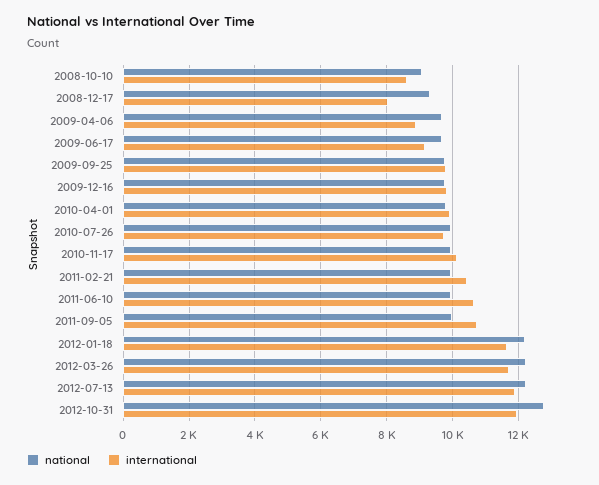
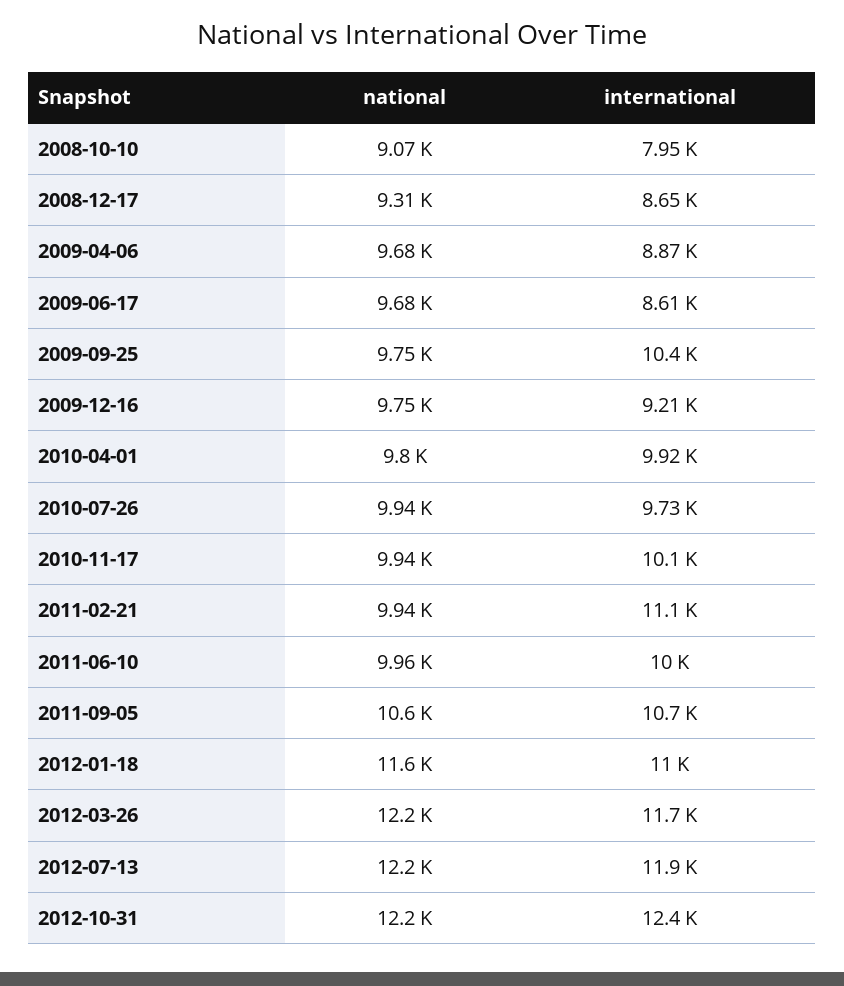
international, 2008-10-10: 8600 -> 7950
international, 2008-12-17: 8000 -> 8650
international, 2009-06-17: 9200 -> 8610
international, 2009-09-25: 9800 -> 10400
international, 2009-12-16: 9800 -> 9210
international, 2011-02-21: 10400 -> 11100
international, 2011-06-10: 10600 -> 10000
national, 2011-09-05: 10000 -> 10600
national, 2012-01-18: 12200 -> 11600
international, 2012-01-18: 11600 -> 11000
national, 2012-10-31: 12800 -> 12200
international, 2012-10-31: 12000 -> 12400

